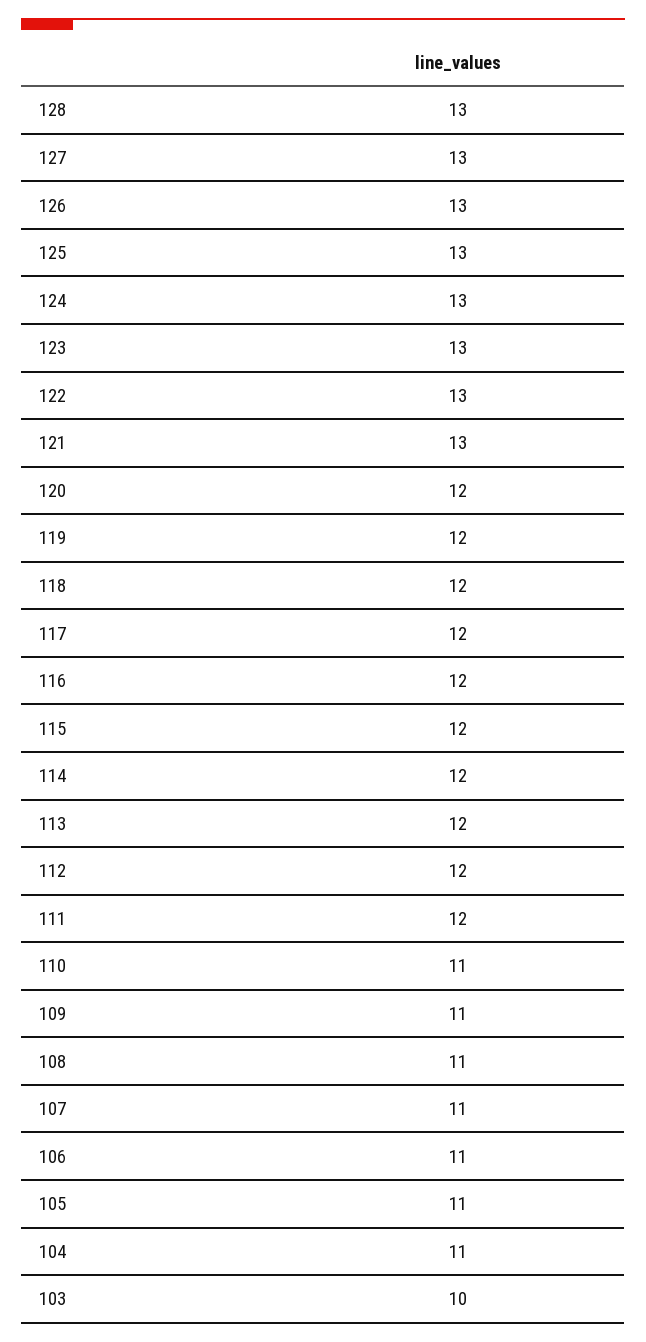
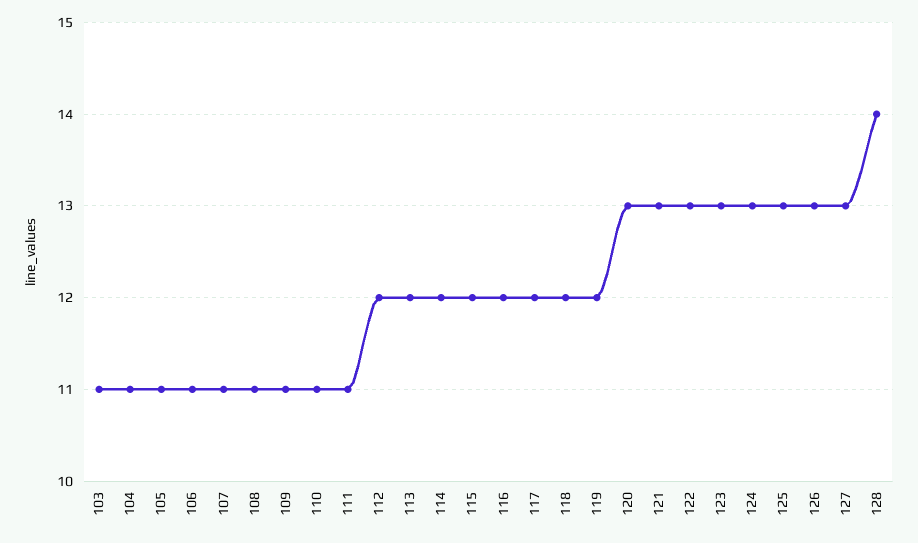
128: 13 -> 14
120: 12 -> 13
111: 12 -> 11
103: 10 -> 11

